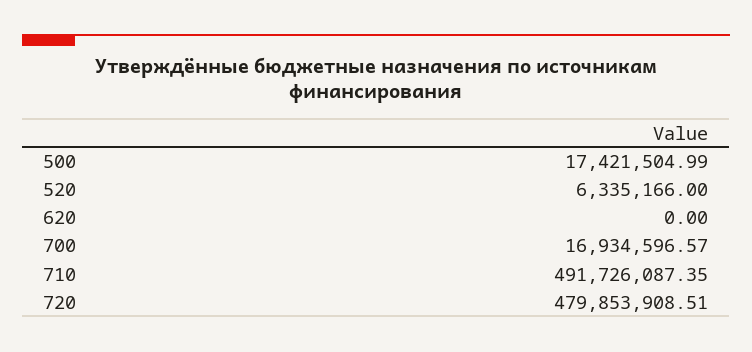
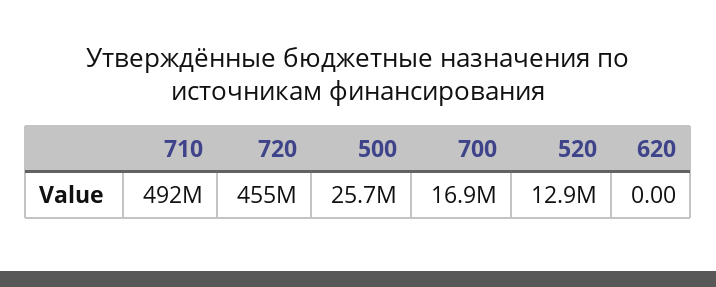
500: 17421504.99 -> 25700000
520: 6335166 -> 12900000
720: 479853908.51 -> 455000000

